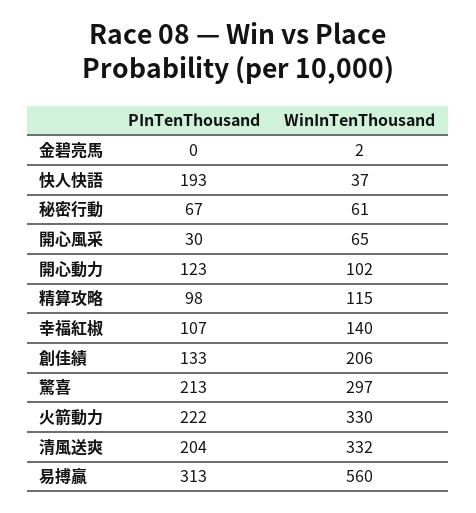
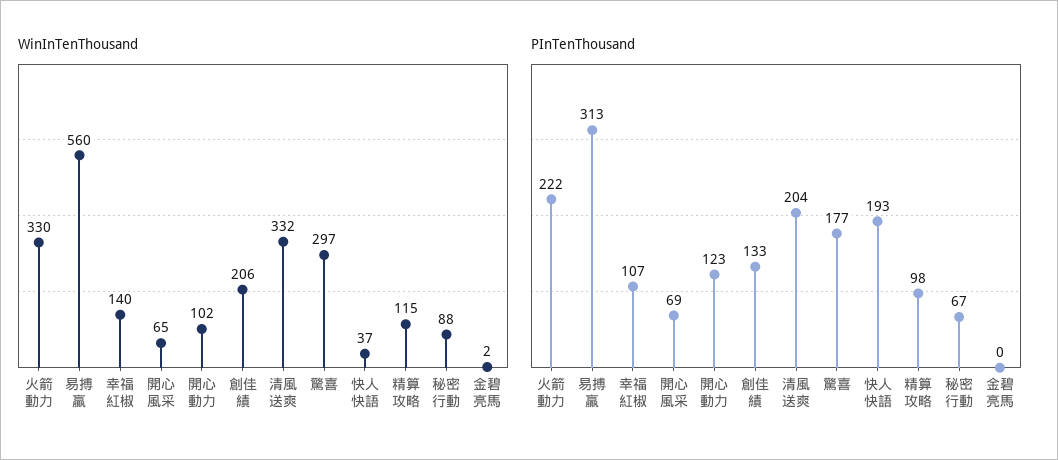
WinInTenThousand, 秘密行動: 61 -> 88
PInTenThousand, 開心風采: 30 -> 69
PInTenThousand, 驚喜: 213 -> 177

